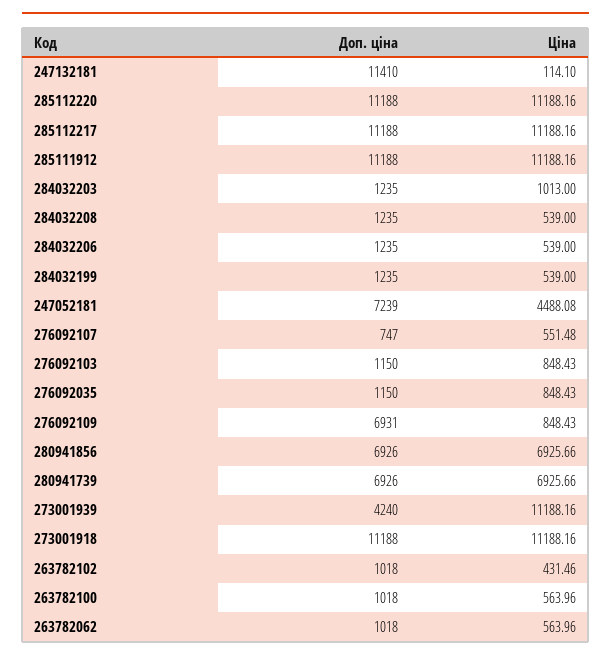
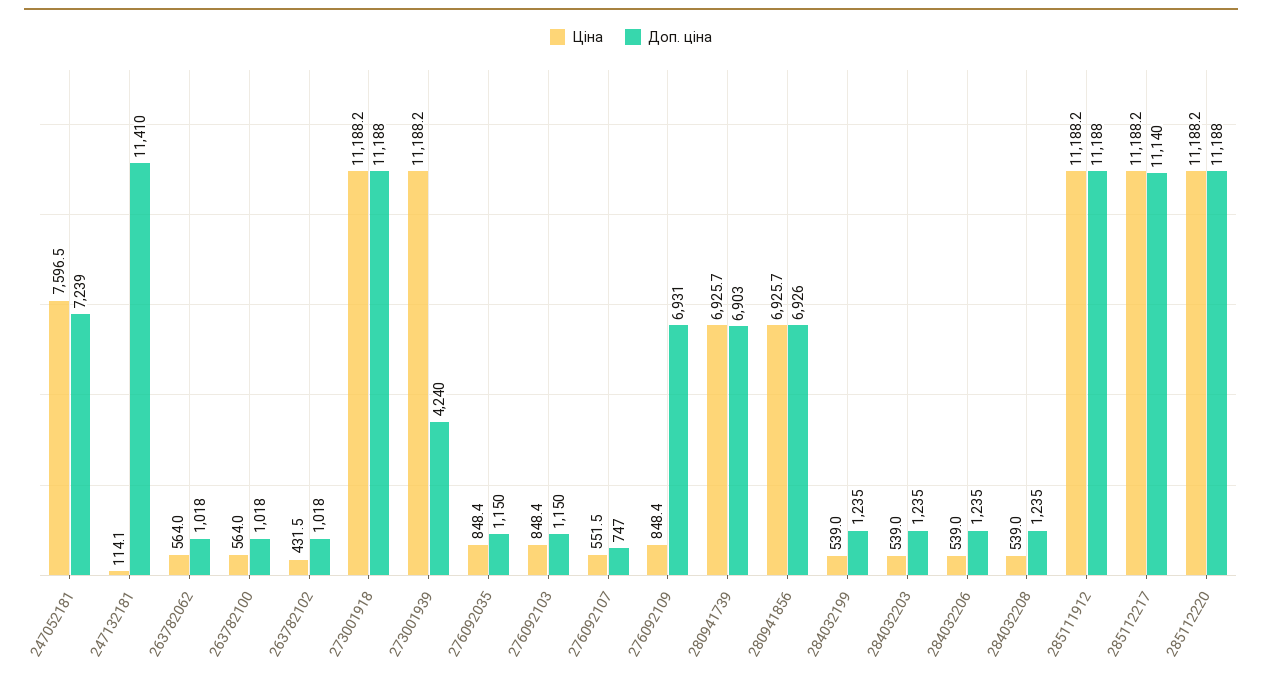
Доп. ціна, 285112217: 11188 -> 11140
Ціна, 284032203: 1013 -> 539
Ціна, 247052181: 4488.08 -> 7596.5
Доп. ціна, 280941739: 6926 -> 6903

